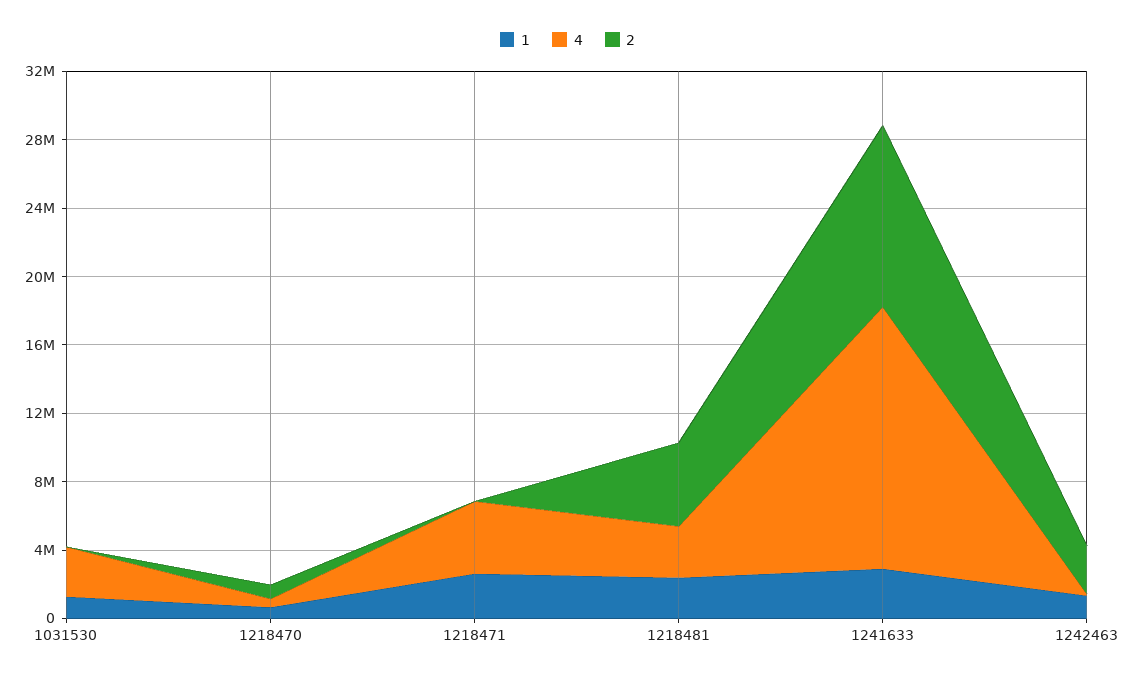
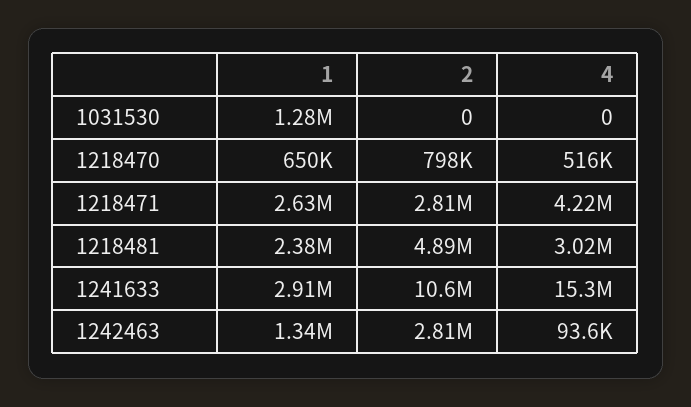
4, 1031530: 3000000 -> 0
2, 1218471: 0 -> 2810000

